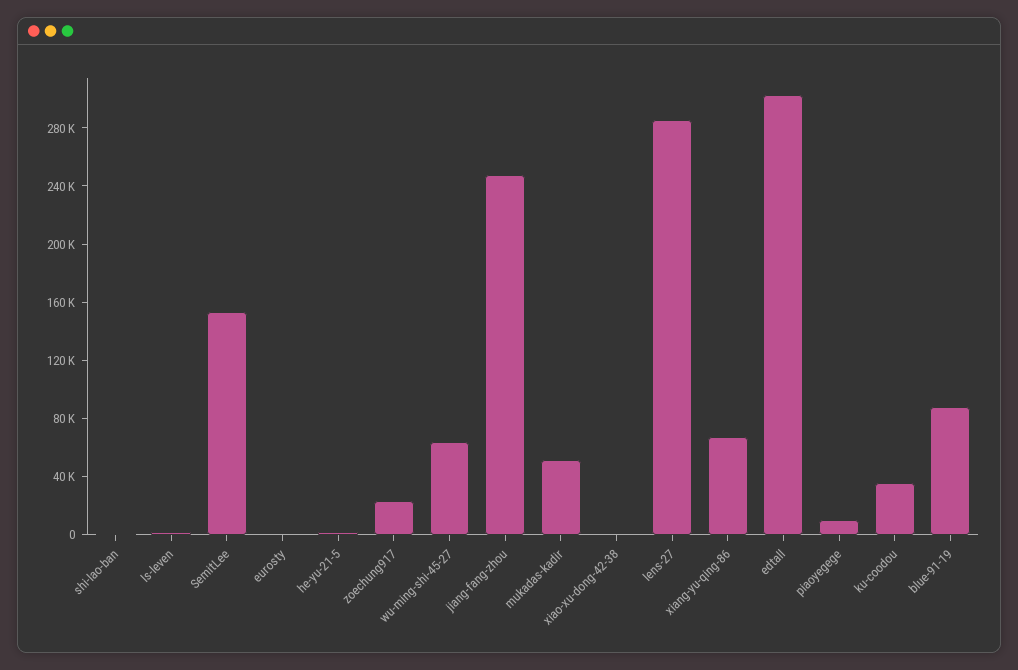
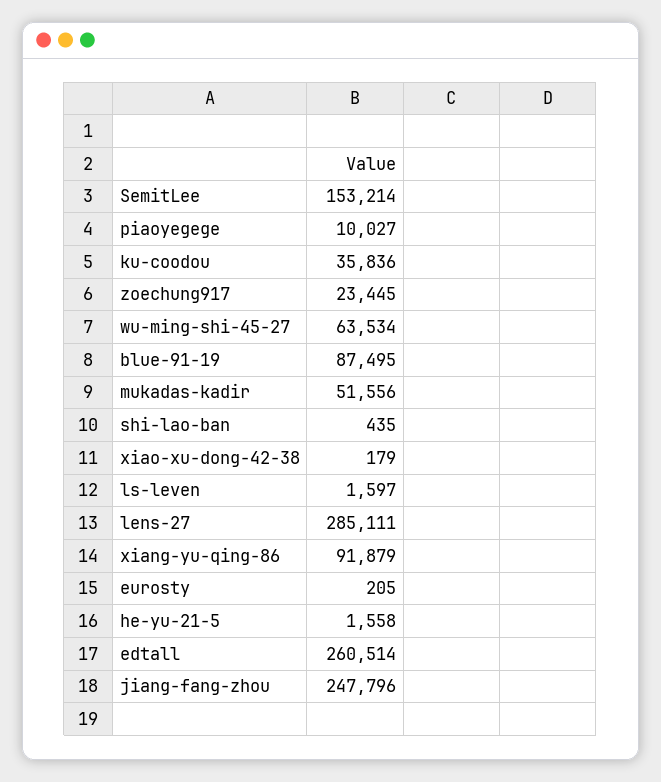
xiang-yu-qing-86: 70000 -> 91879
edtall: 300000 -> 260514

